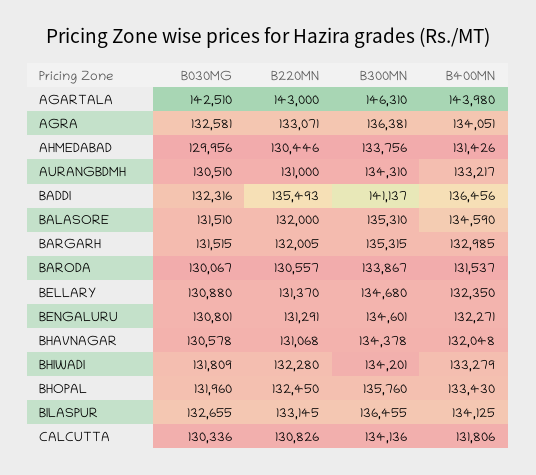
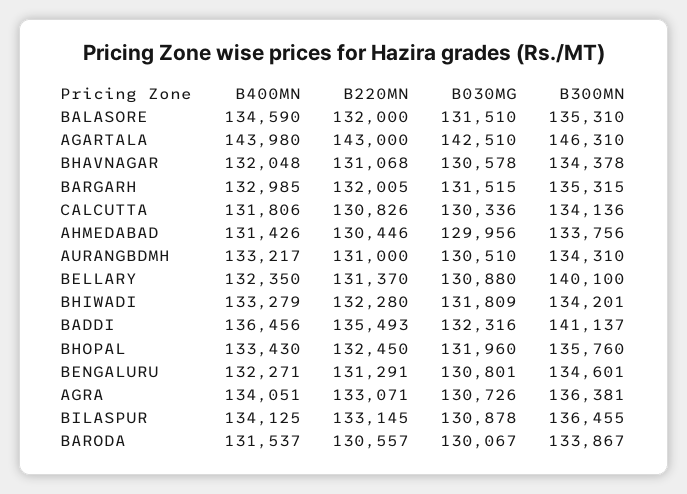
B030MG, AGRA: 132581 -> 130726
B300MN, BELLARY: 134680 -> 140100
B030MG, BILASPUR: 132655 -> 130878

